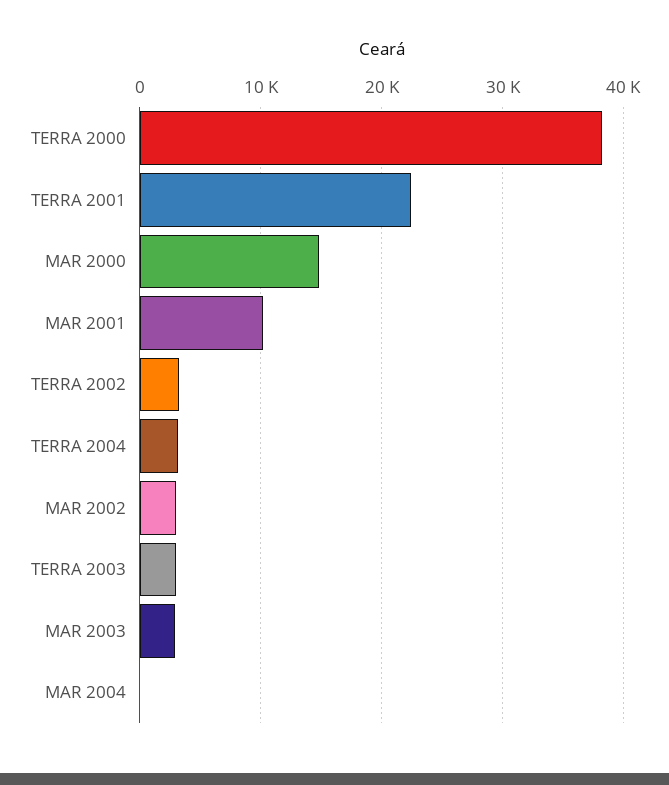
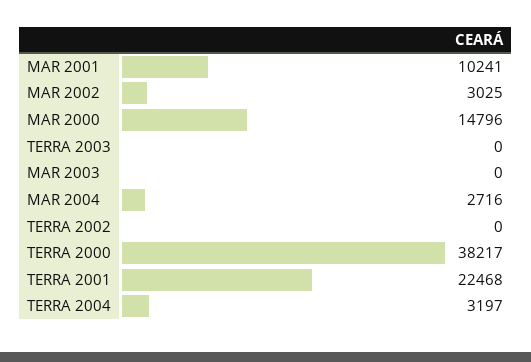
TERRA 2002: 3000 -> 0
TERRA 2003: 3000 -> 0
MAR 2003: 3000 -> 0
MAR 2004: 0 -> 2716

